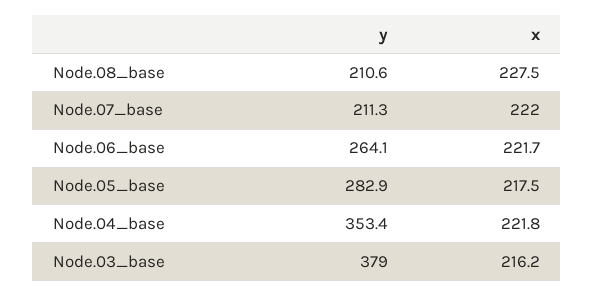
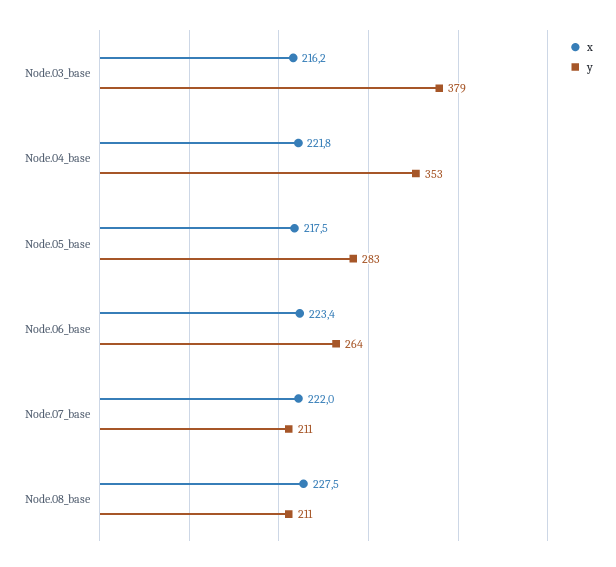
x, Node.06_base: 221.7 -> 223.4

